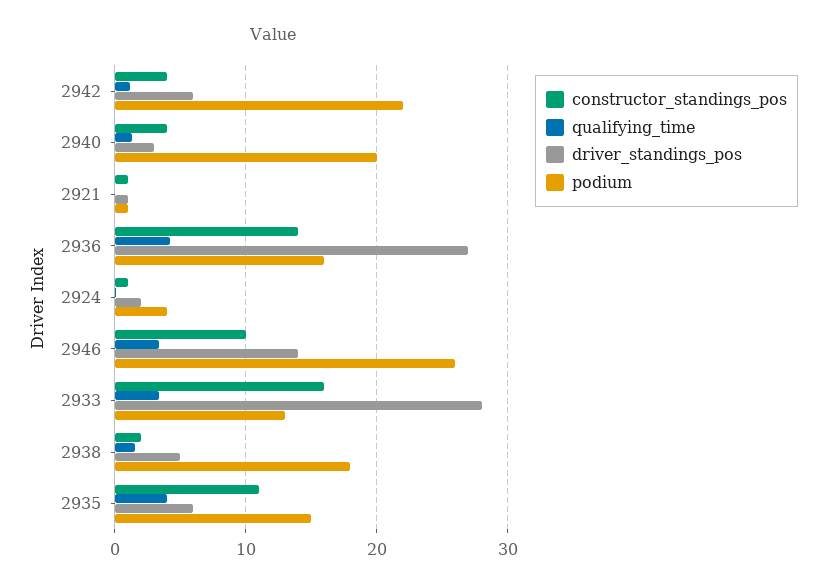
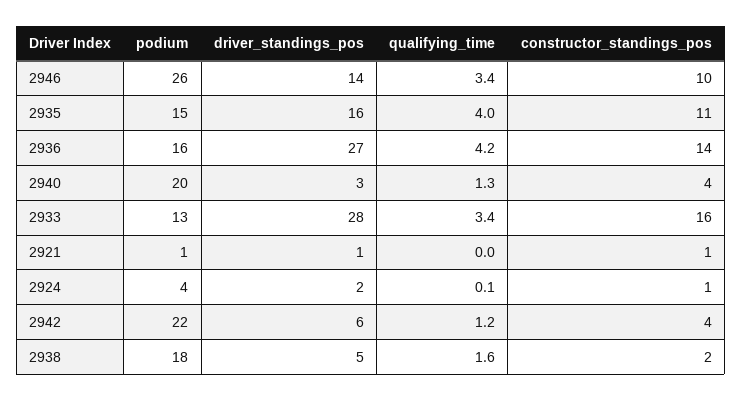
driver_standings_pos, 2935: 6 -> 16

